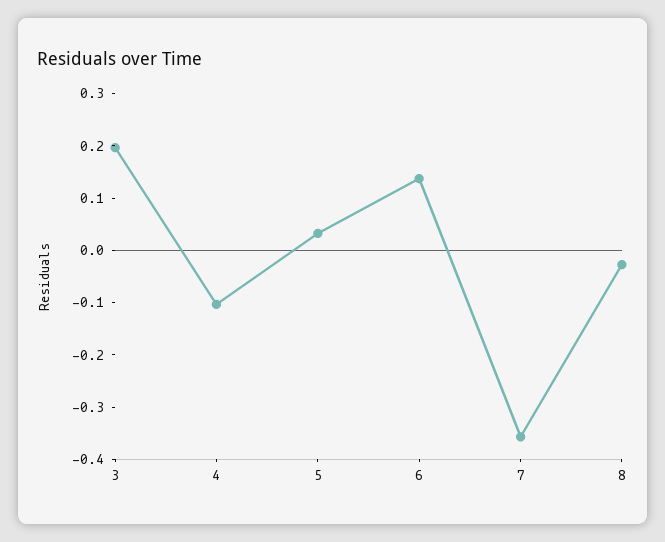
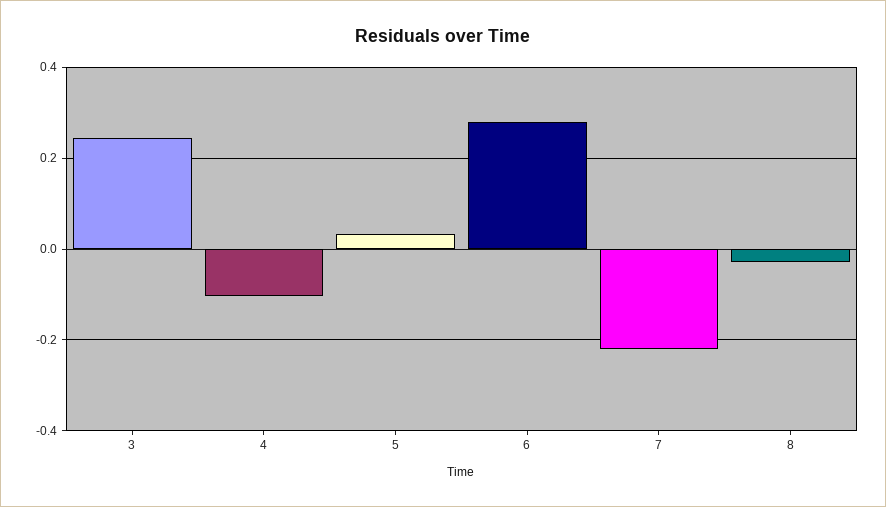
3: 0.2 -> 0.24
6: 0.14 -> 0.28
7: -0.36 -> -0.22

